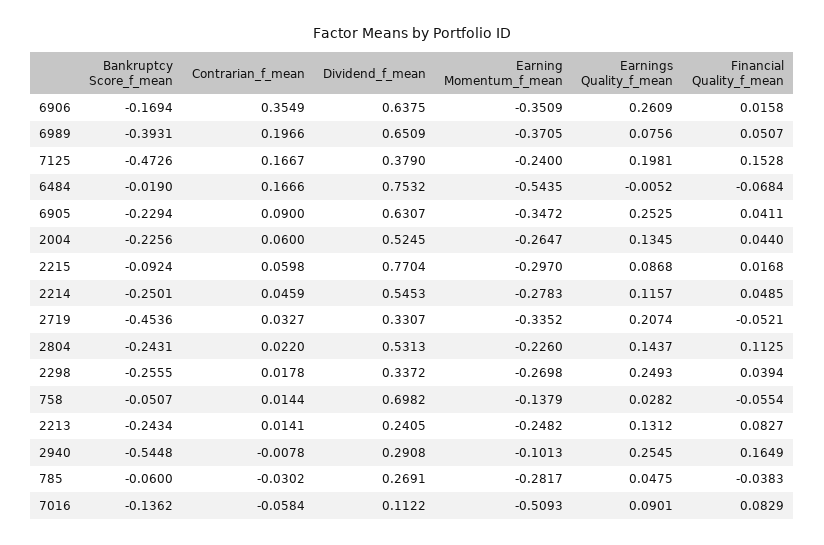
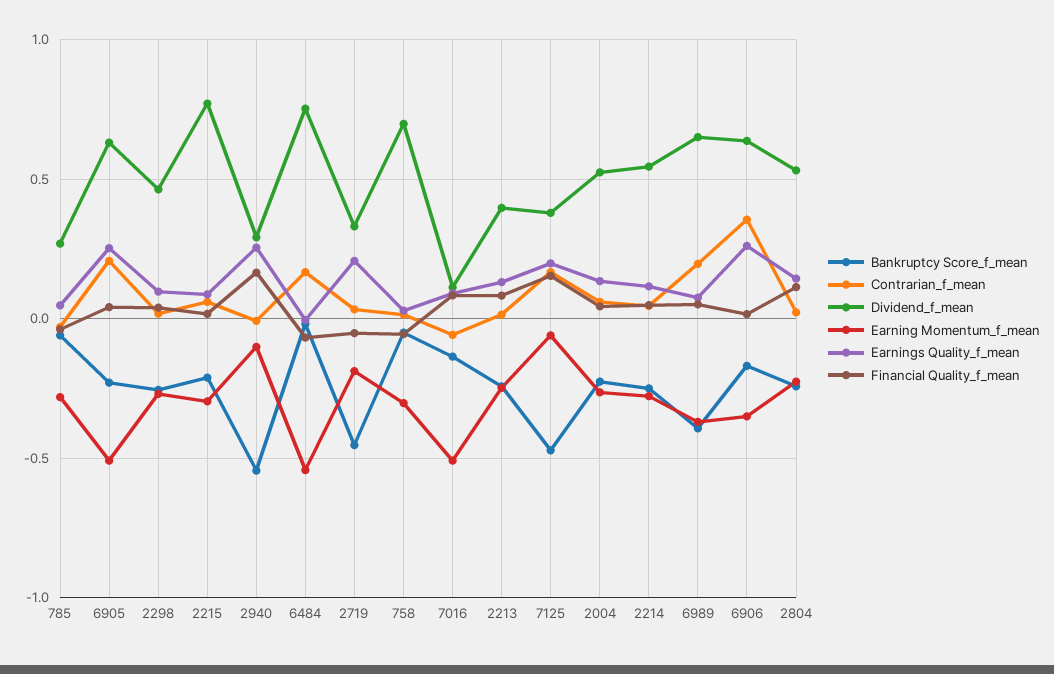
Earning Momentum_f_mean, 7125: -0.24 -> -0.05
Contrarian_f_mean, 6905: 0.09 -> 0.2
Earning Momentum_f_mean, 6905: -0.3472 -> -0.5
Bankruptcy Score_f_mean, 2215: -0.0924 -> -0.2
Earning Momentum_f_mean, 2719: -0.3352 -> -0.2
Dividend_f_mean, 2298: 0.3372 -> 0.45
Earnings Quality_f_mean, 2298: 0.2493 -> 0.1
Earning Momentum_f_mean, 758: -0.1379 -> -0.3
Dividend_f_mean, 2213: 0.2405 -> 0.4

